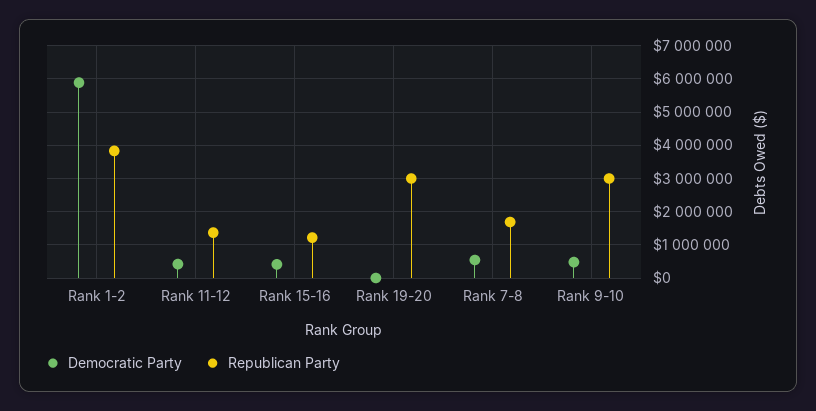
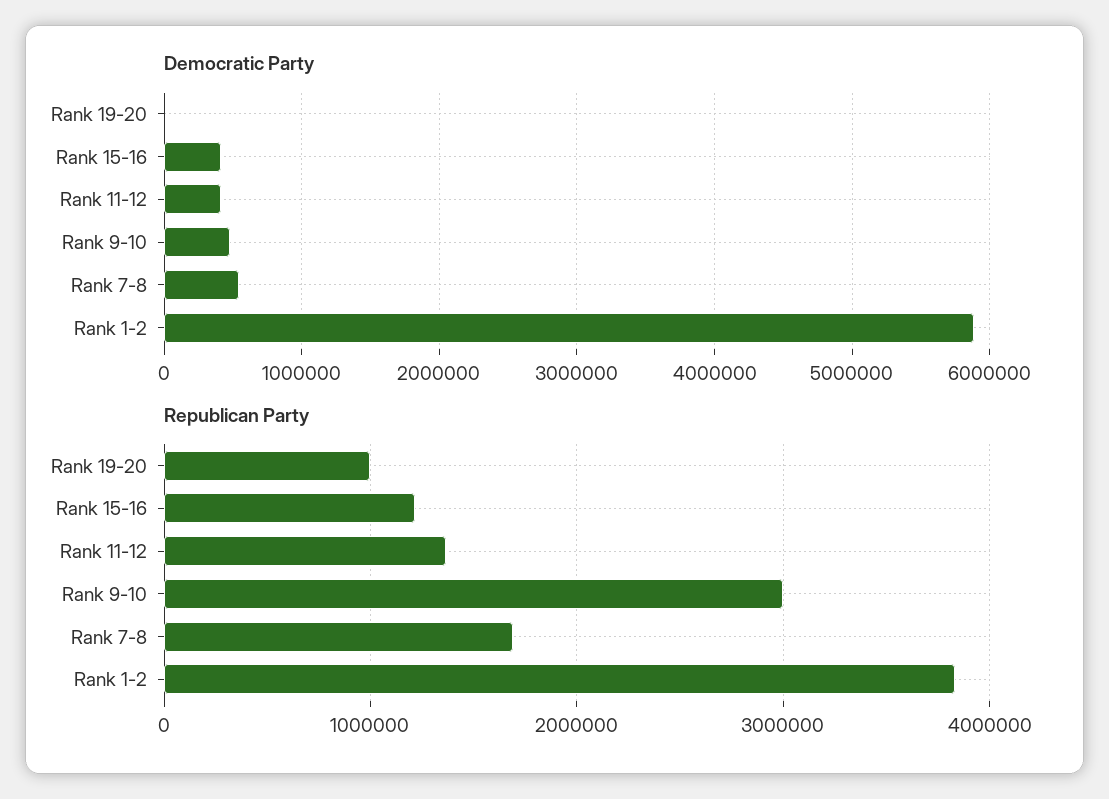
Republican Party, Rank 19-20: 3000000 -> 1000000

